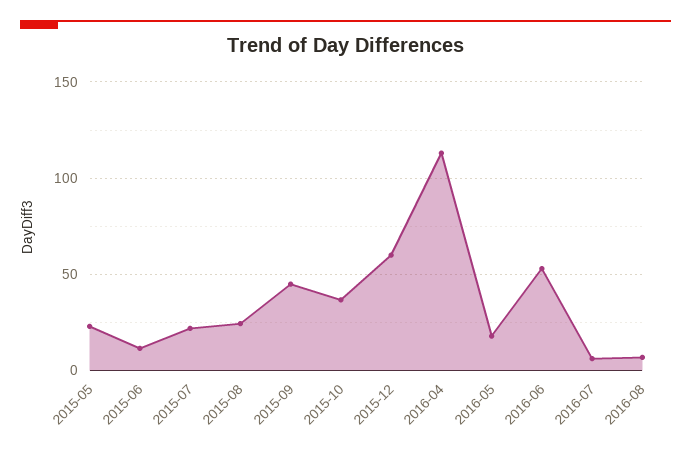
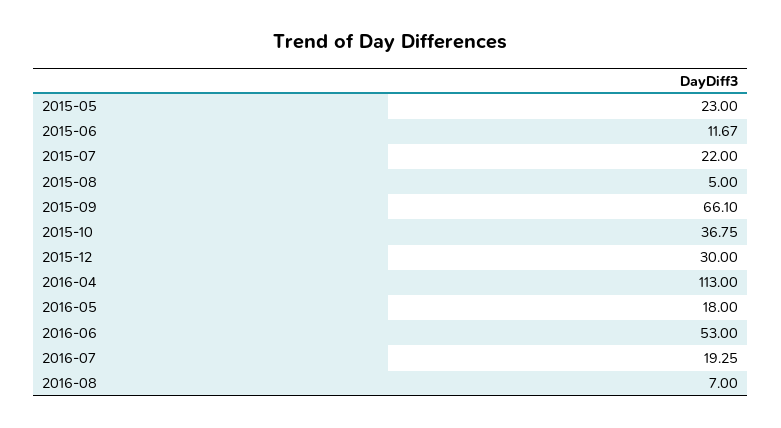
2015-08: 25 -> 5
2015-09: 45 -> 66.1
2015-12: 60 -> 30
2016-07: 5 -> 19.25

